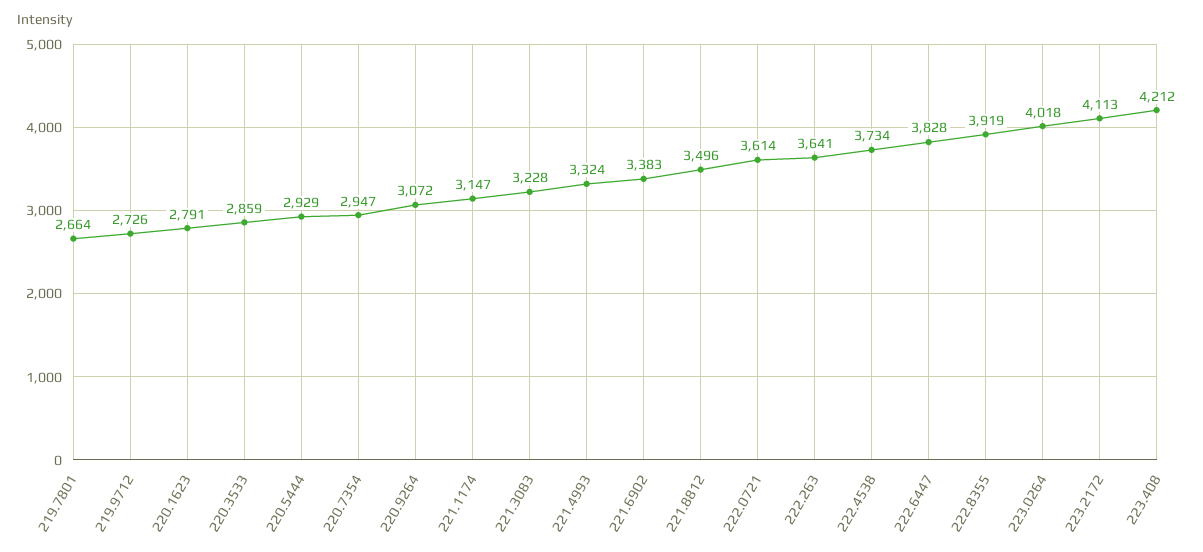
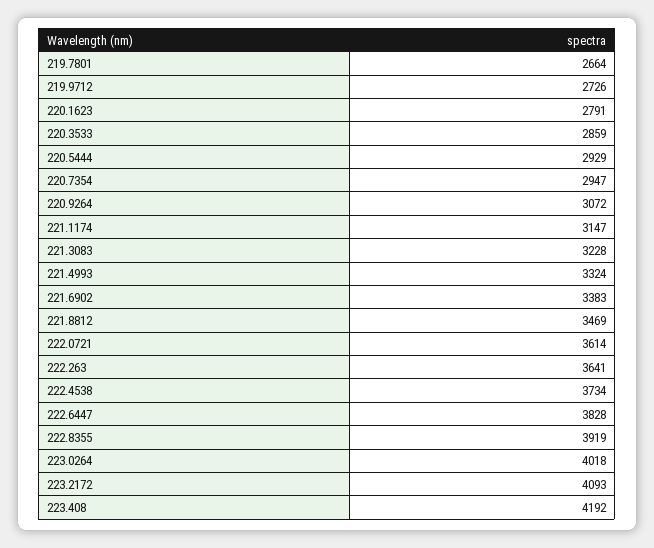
221.8812: 3496 -> 3469
223.2172: 4113 -> 4093
223.408: 4212 -> 4192

